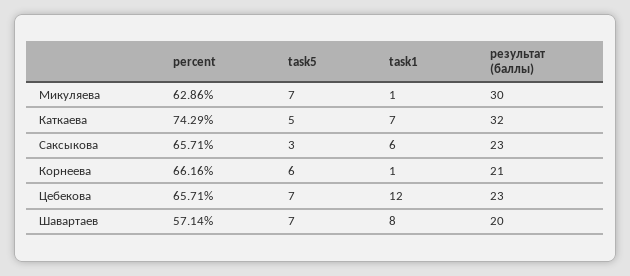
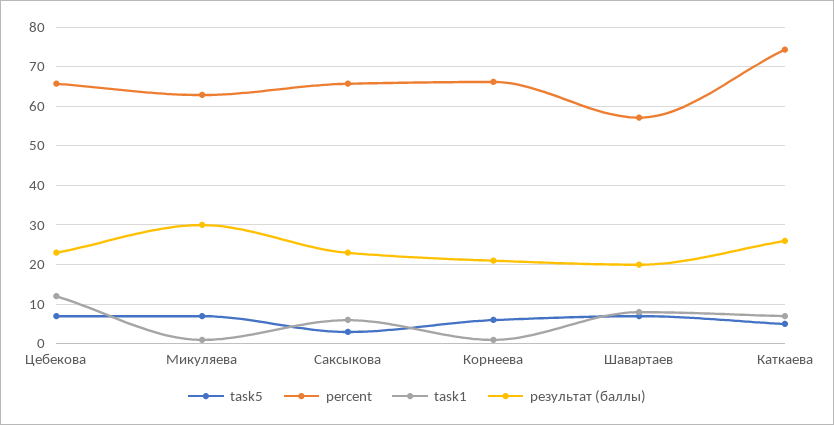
результат (баллы), Каткаева: 32 -> 26

